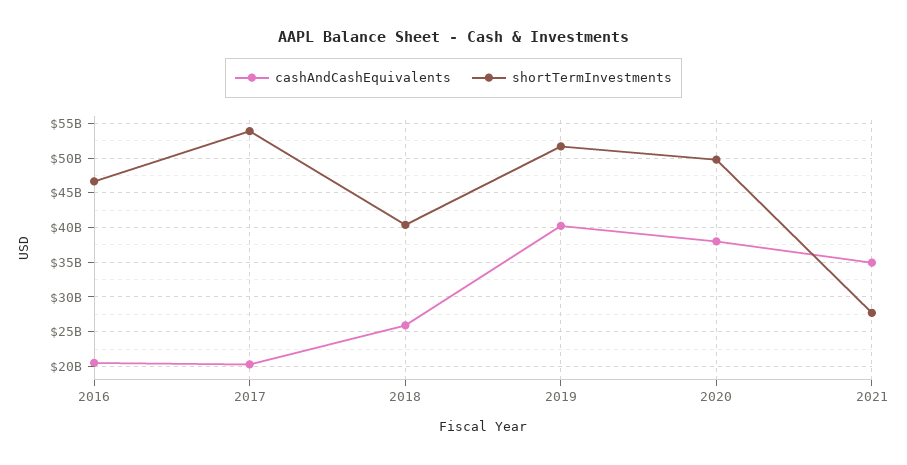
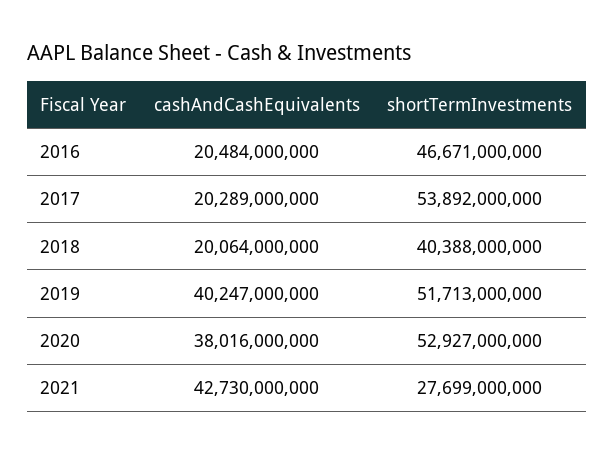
cashAndCashEquivalents, 2018: 26000000000 -> 20064000000
shortTermInvestments, 2020: 50000000000 -> 52927000000
cashAndCashEquivalents, 2021: 35000000000 -> 42730000000

